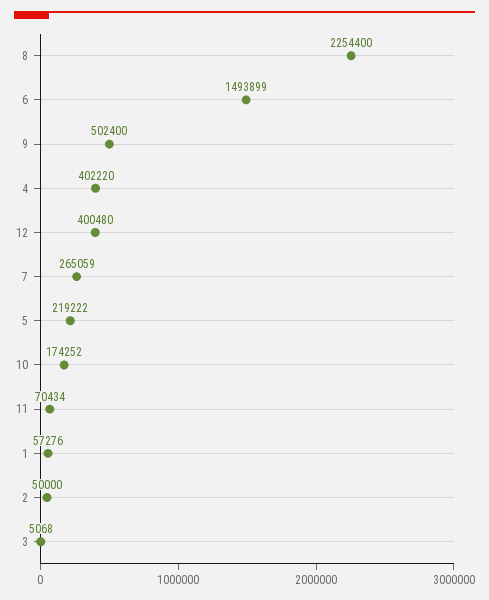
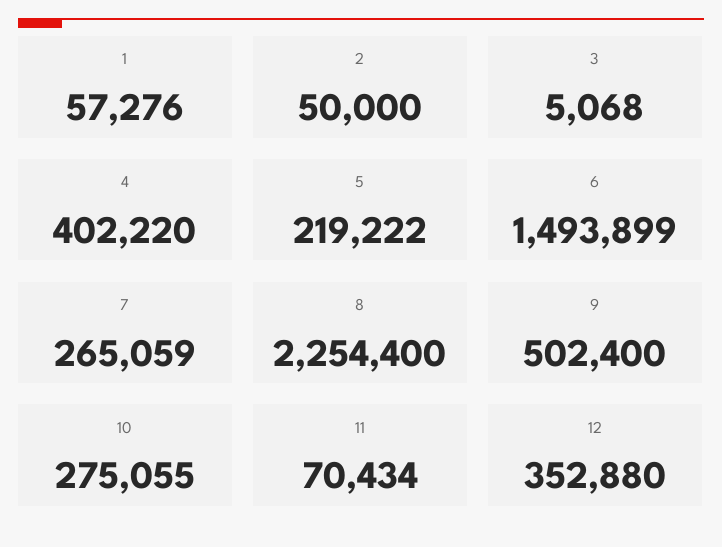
12: 400480 -> 352880
10: 174252 -> 275055

